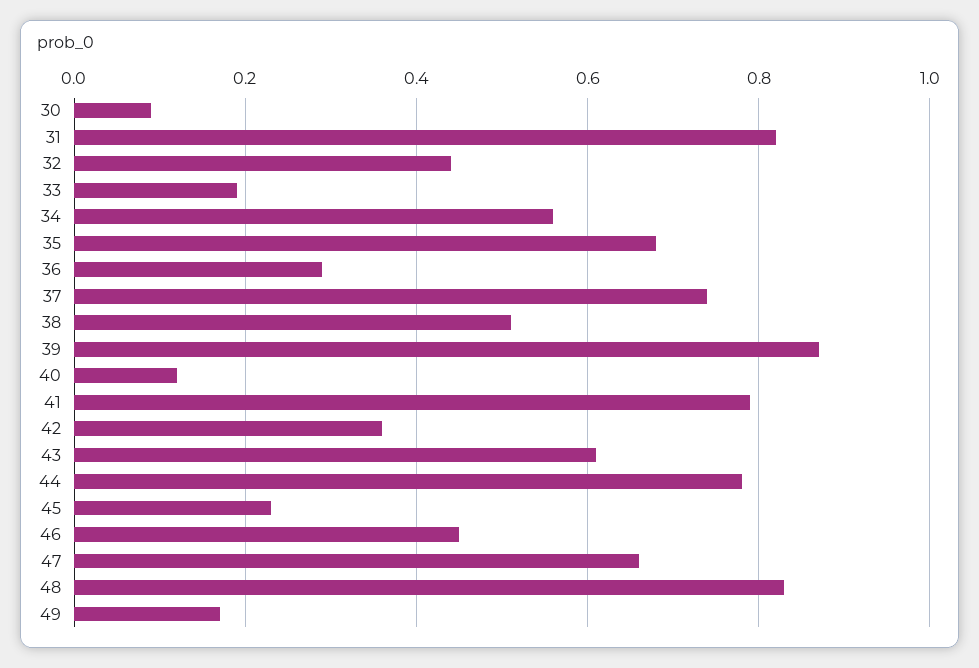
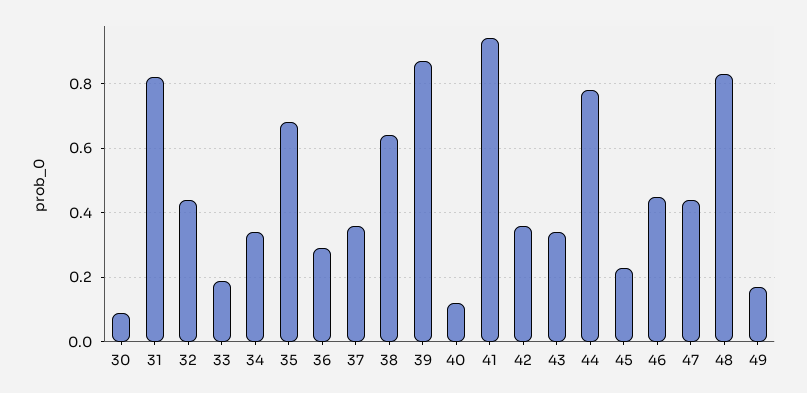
34: 0.55 -> 0.35
37: 0.75 -> 0.35
38: 0.5 -> 0.65
41: 0.8 -> 0.95
43: 0.6 -> 0.35
47: 0.65 -> 0.45

